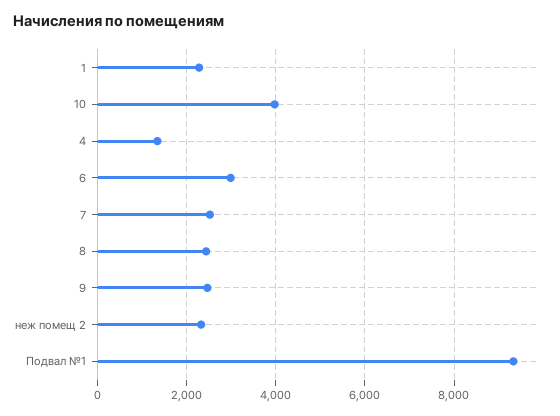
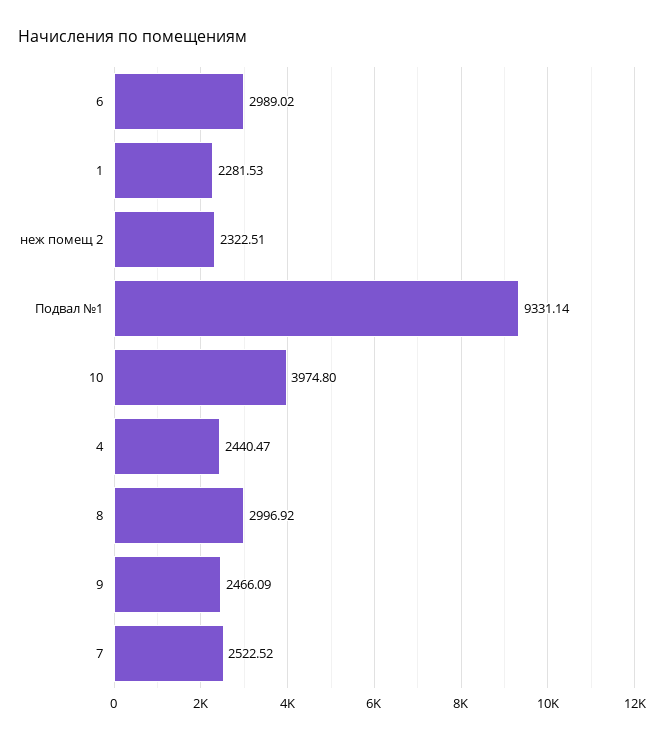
4: 1400 -> 2440.47
8: 2400 -> 2996.92

